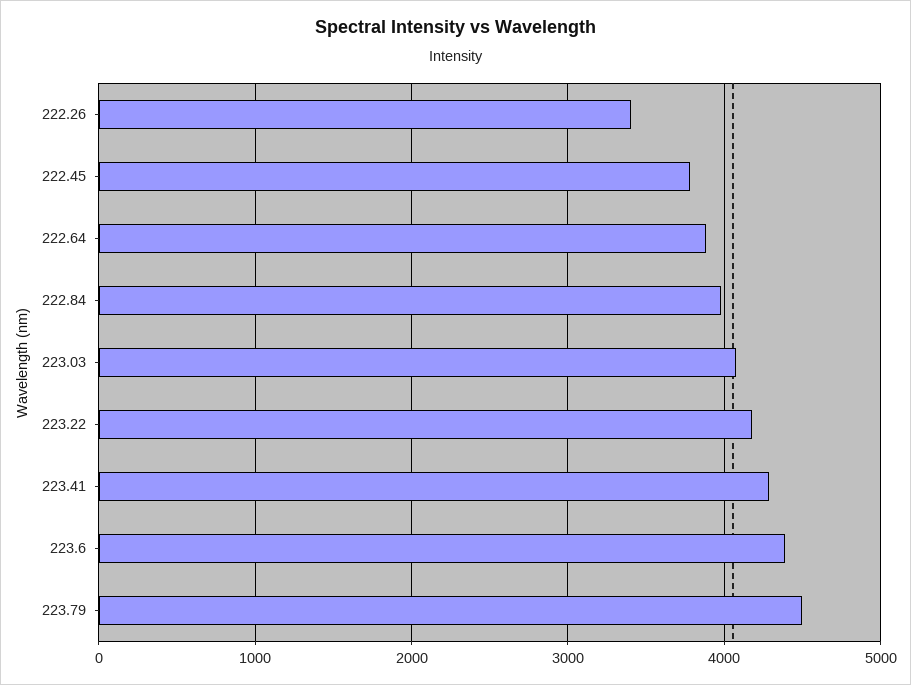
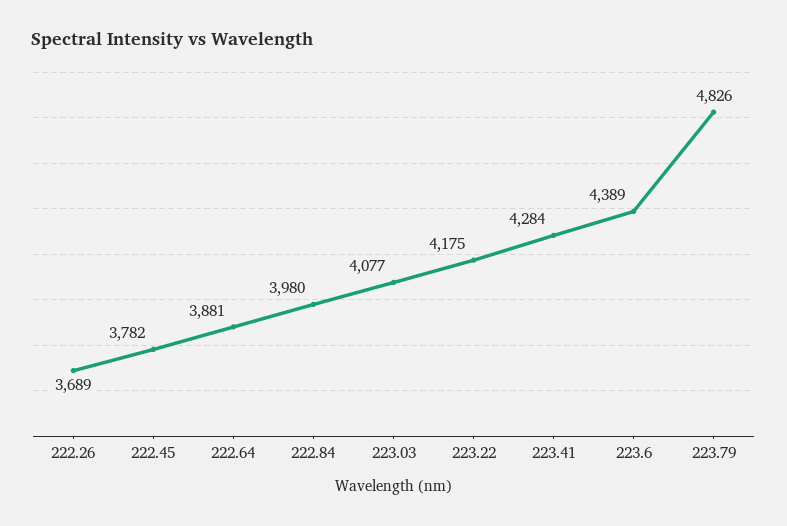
222.26: 3400 -> 3689
223.79: 4500 -> 4826

